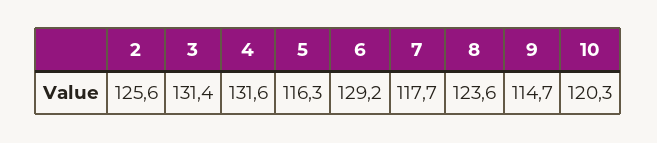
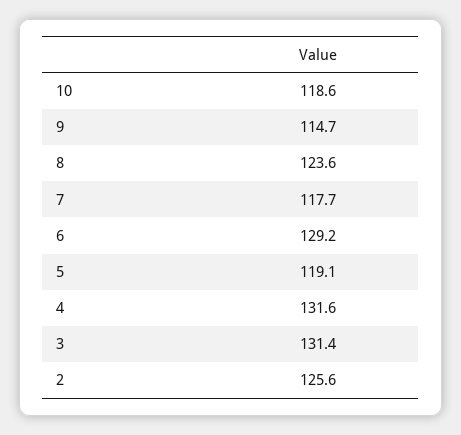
5: 116.3 -> 119.1
10: 120.3 -> 118.6

